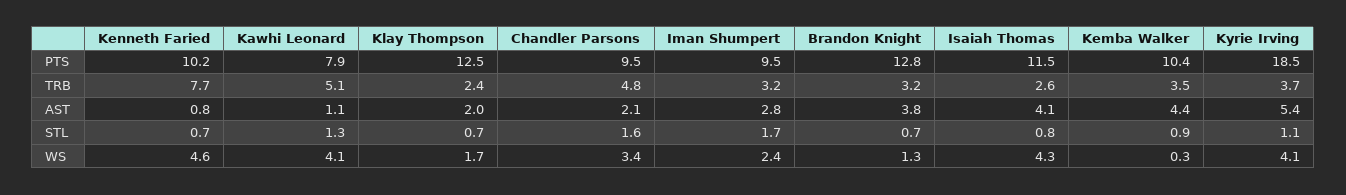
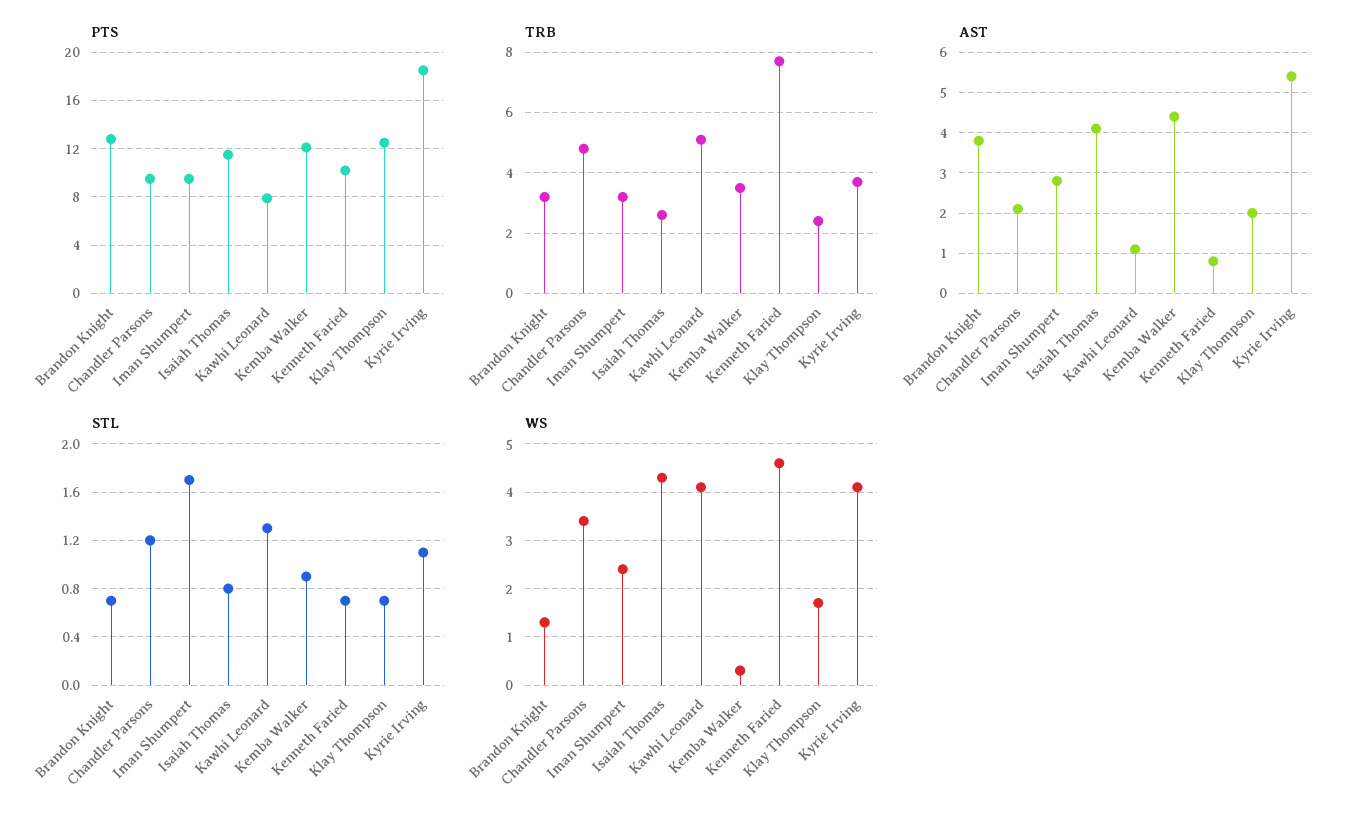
PTS, Kemba Walker: 10.4 -> 12
STL, Chandler Parsons: 1.6 -> 1.2

